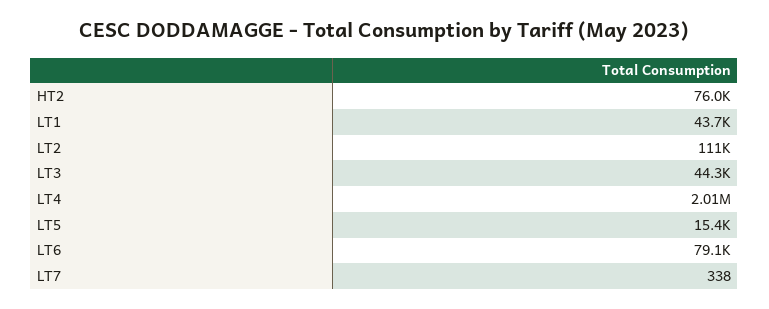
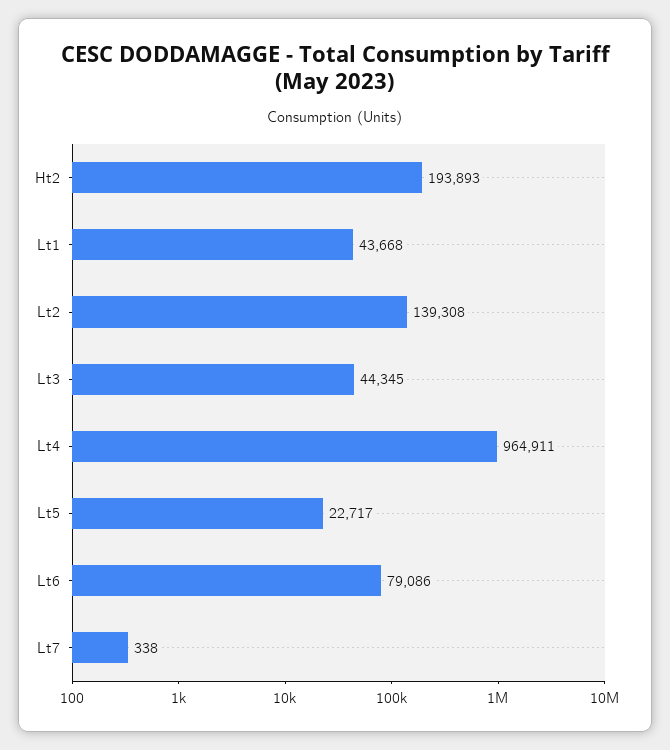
HT2: 76000 -> 193893
LT2: 111000 -> 139308
LT4: 2010000 -> 964911
LT5: 15400 -> 22717

